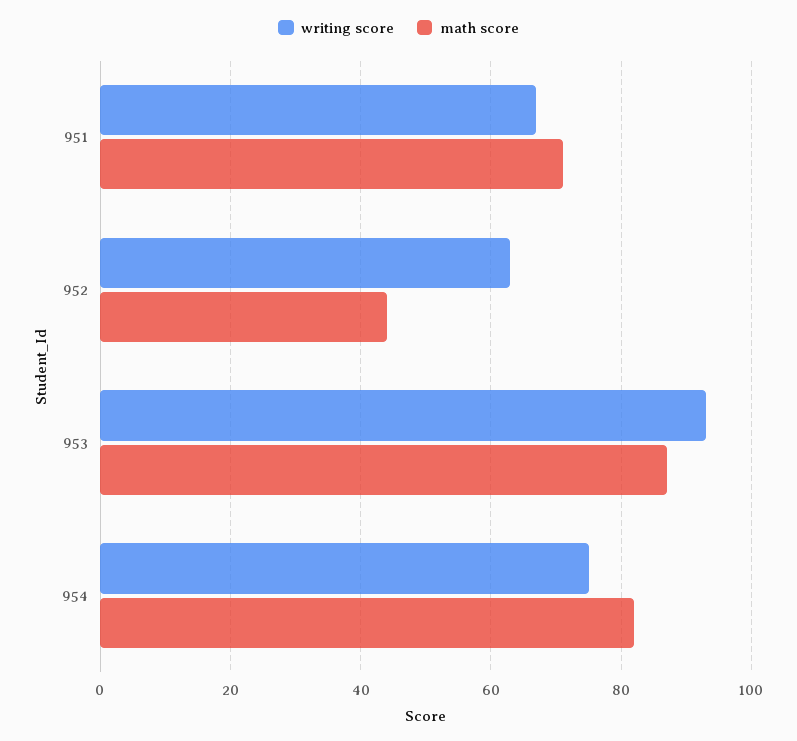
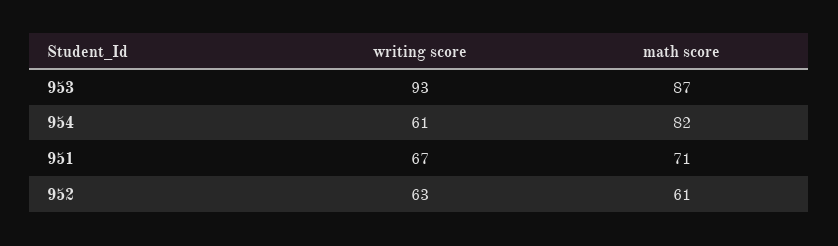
math score, 952: 45 -> 61
writing score, 954: 75 -> 61

